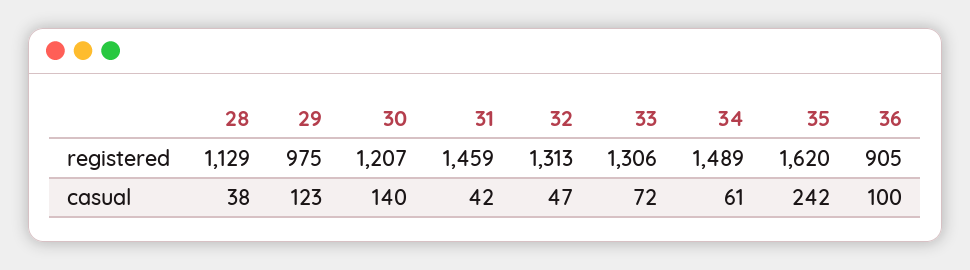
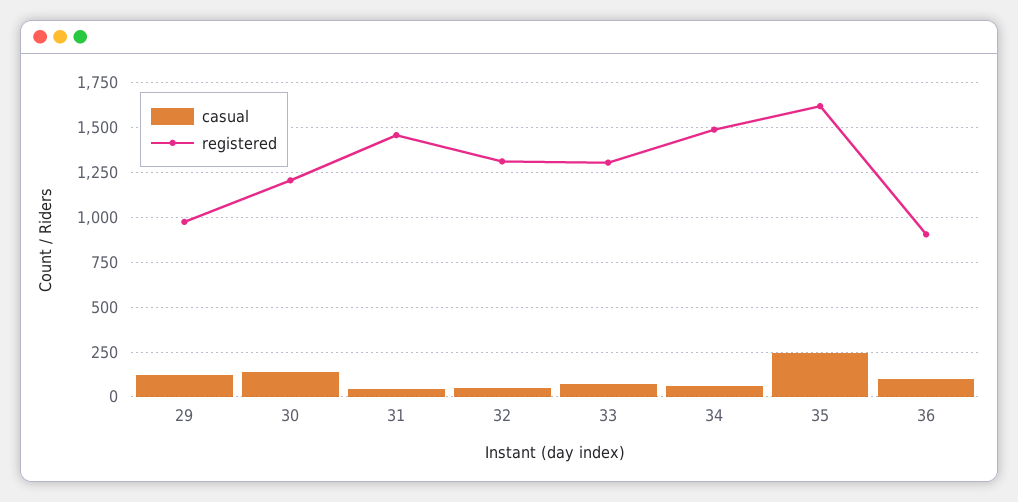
registered, 28: 1129 -> none
casual, 28: 38 -> none

